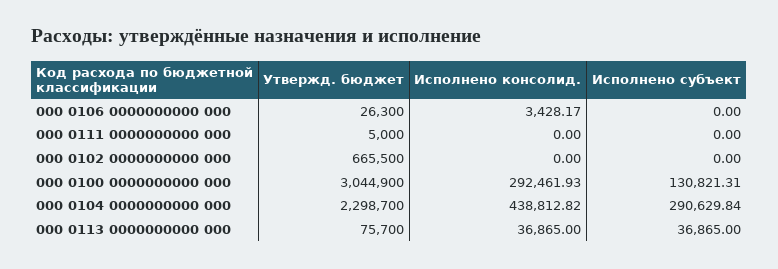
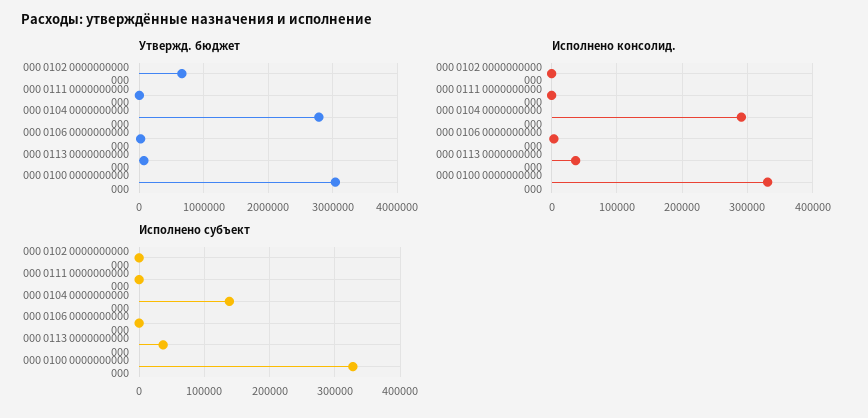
Исполнено консолид., 000 0100 0000000000 000: 292461.93 -> 330000
Исполнено субъект, 000 0100 0000000000 000: 130821.31 -> 330000
Утвержд. бюджет, 000 0104 0000000000 000: 2298700 -> 2800000
Исполнено консолид., 000 0104 0000000000 000: 438812.82 -> 290000
Исполнено субъект, 000 0104 0000000000 000: 290629.84 -> 140000

